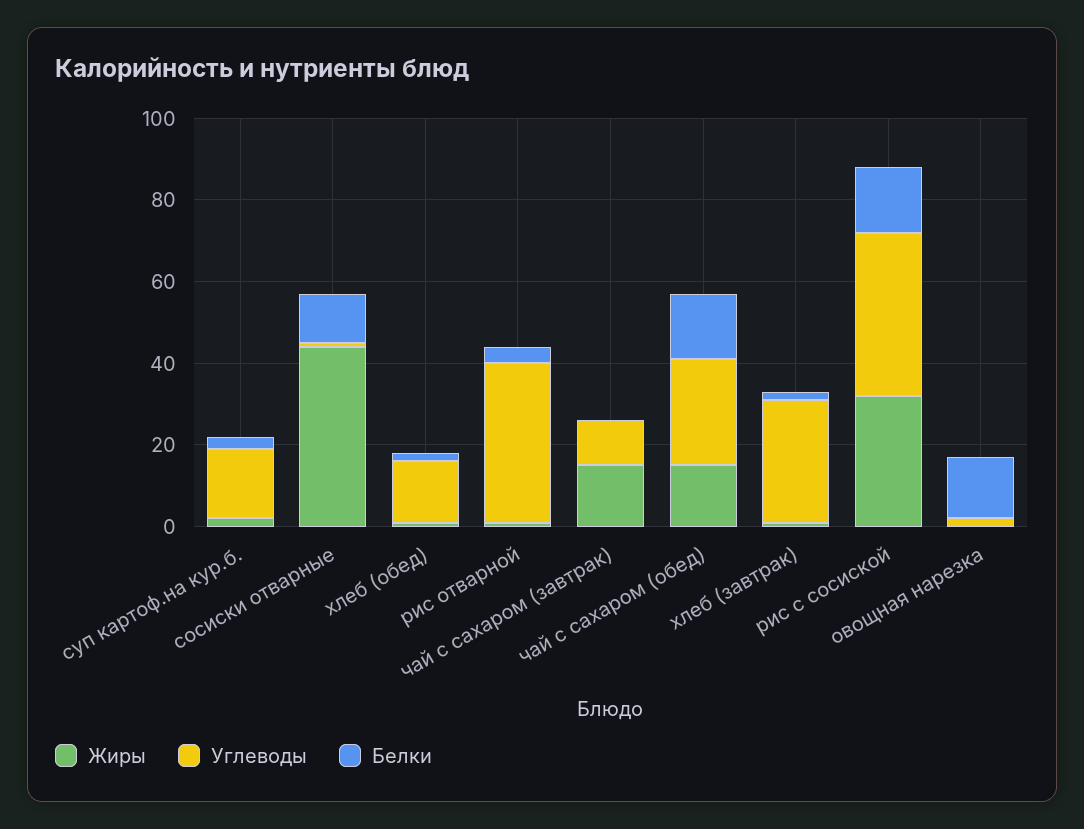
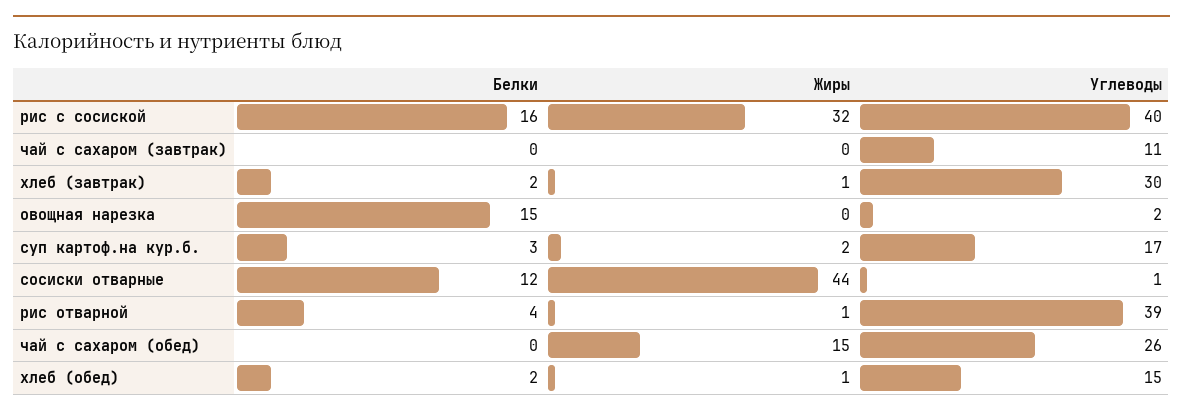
Жиры, чай с сахаром (завтрак): 15 -> 0
Белки, чай с сахаром (обед): 15 -> 0

